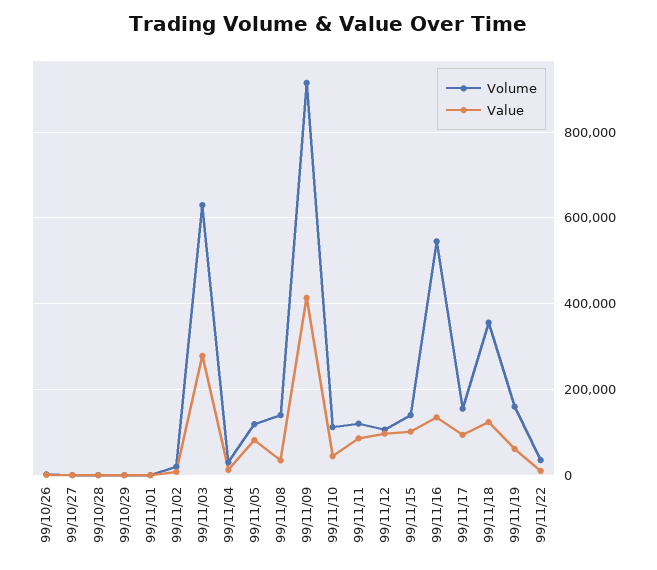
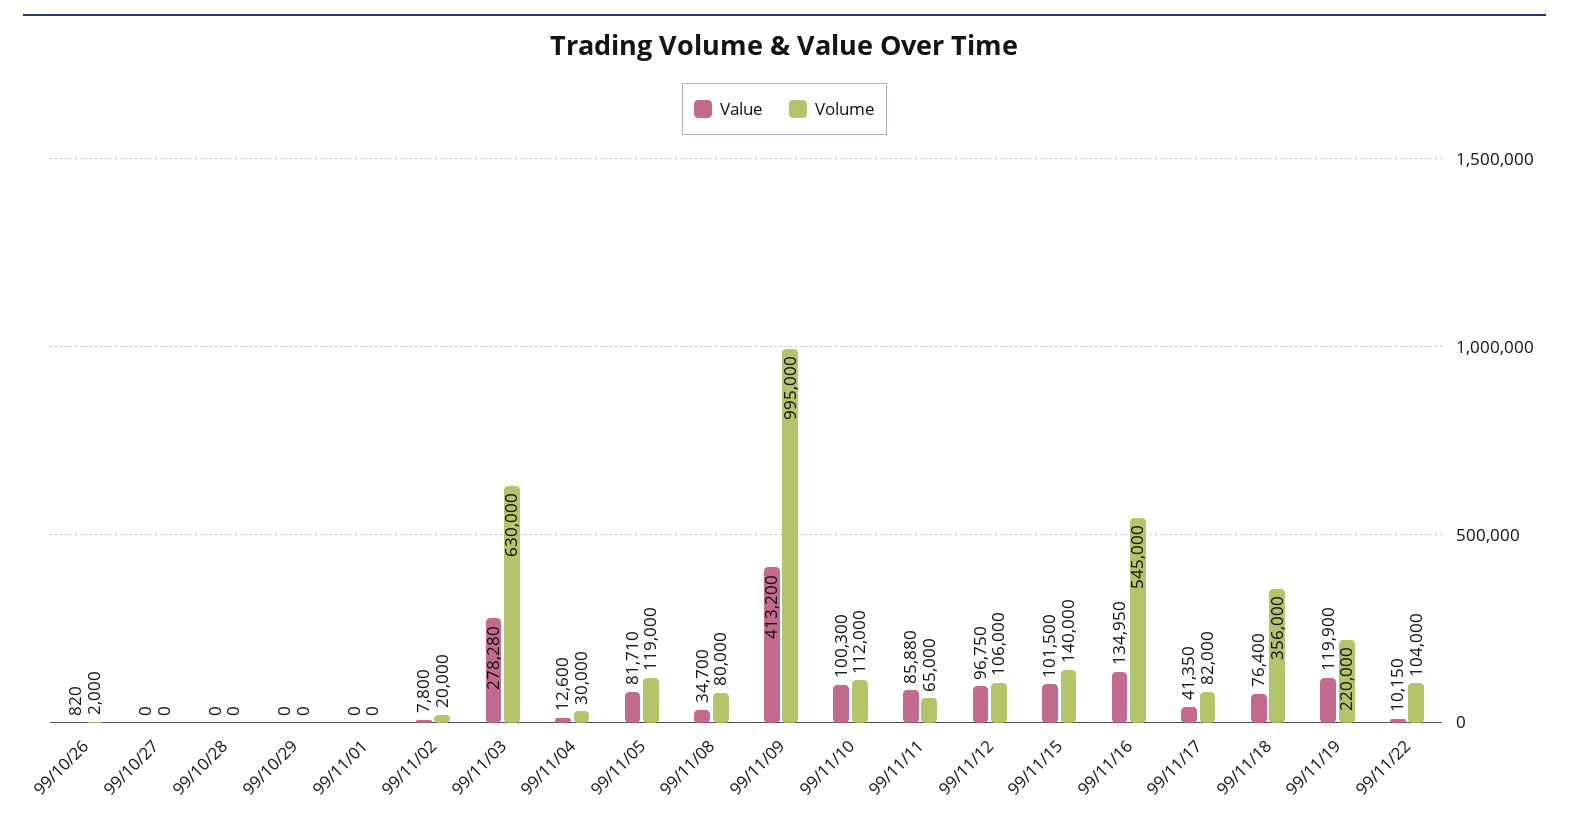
Volume, 99/11/08: 140000 -> 80000
Volume, 99/11/09: 920000 -> 995000
Value, 99/11/10: 40000 -> 100300
Volume, 99/11/11: 120000 -> 65000
Volume, 99/11/17: 160000 -> 82000
Value, 99/11/17: 100000 -> 41350
Value, 99/11/18: 120000 -> 76400
Volume, 99/11/19: 160000 -> 220000
Value, 99/11/19: 60000 -> 119900
Volume, 99/11/22: 40000 -> 104000

